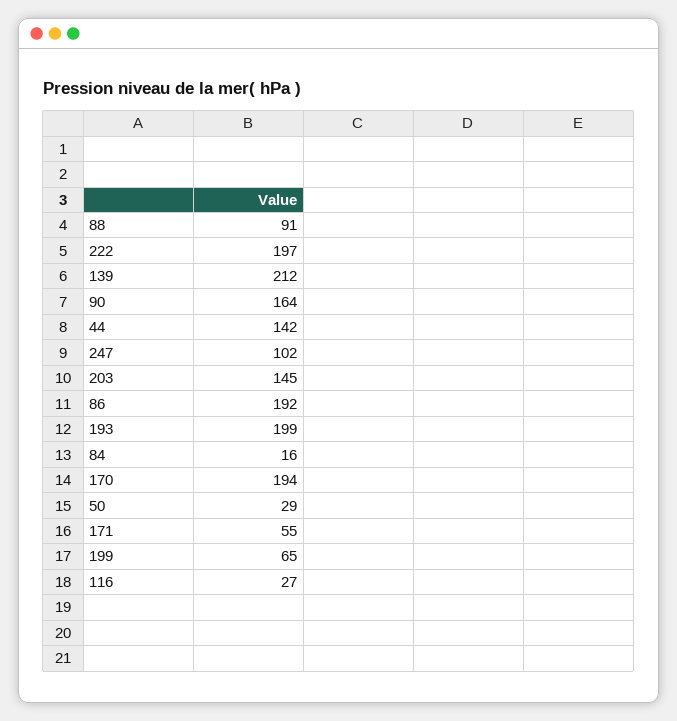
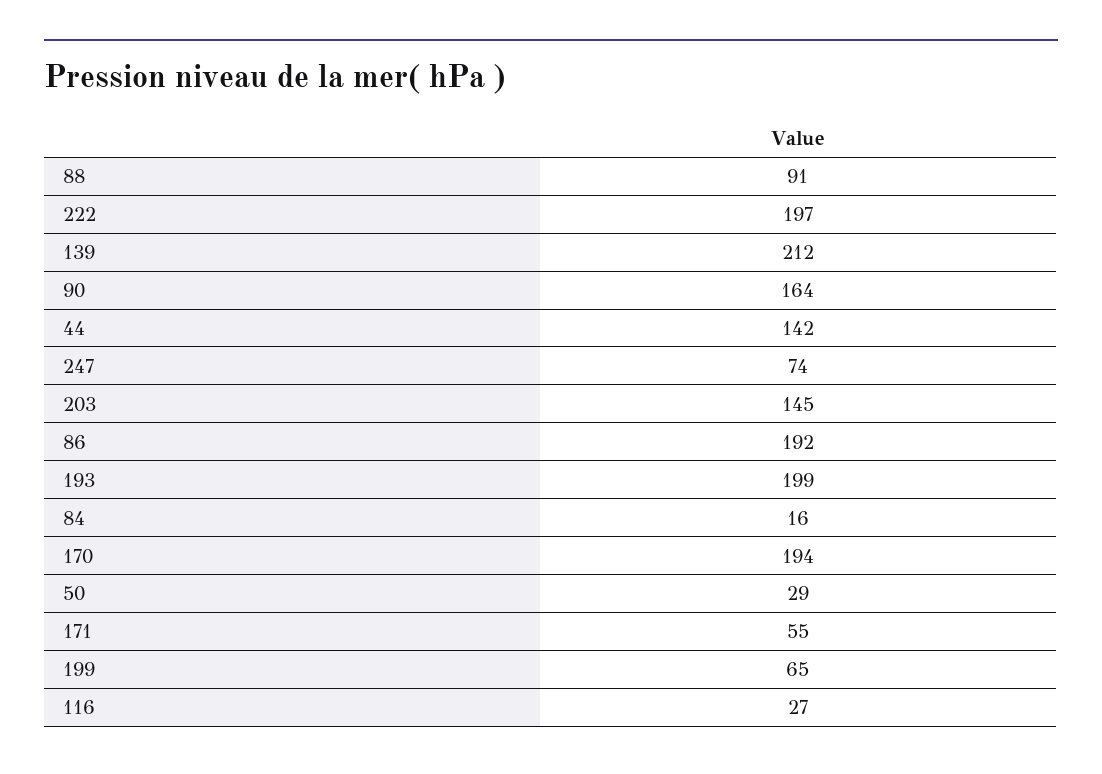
247: 102 -> 74

